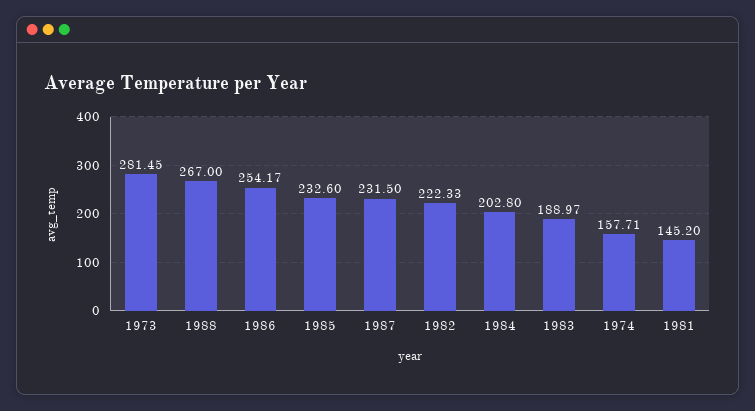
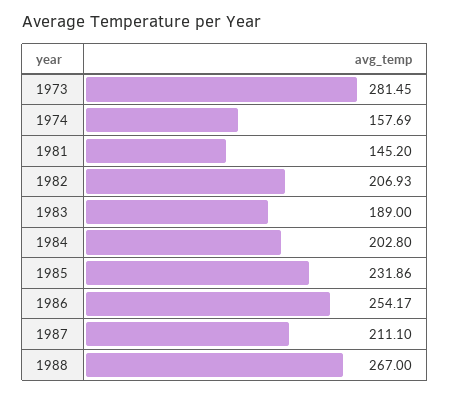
1985: 232.6 -> 231.86
1987: 231.5 -> 211.1
1982: 222.33 -> 206.93
1983: 188.97 -> 189
1974: 157.71 -> 157.69

